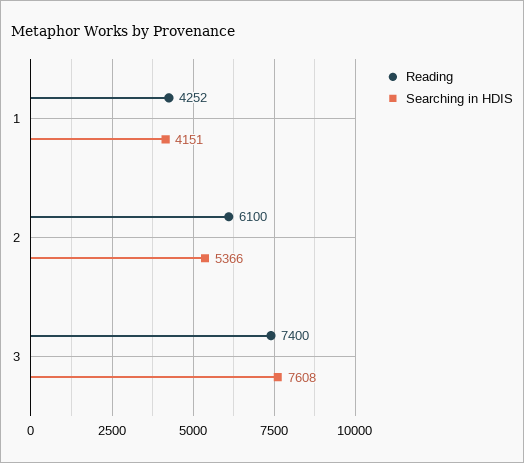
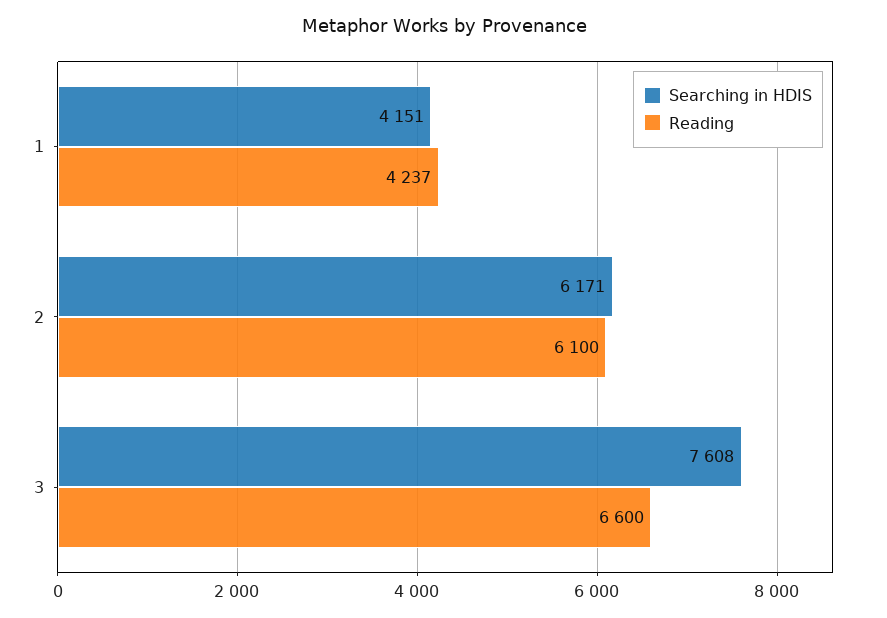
Reading, 1: 4252 -> 4237
Searching in HDIS, 2: 5366 -> 6171
Reading, 3: 7400 -> 6600

